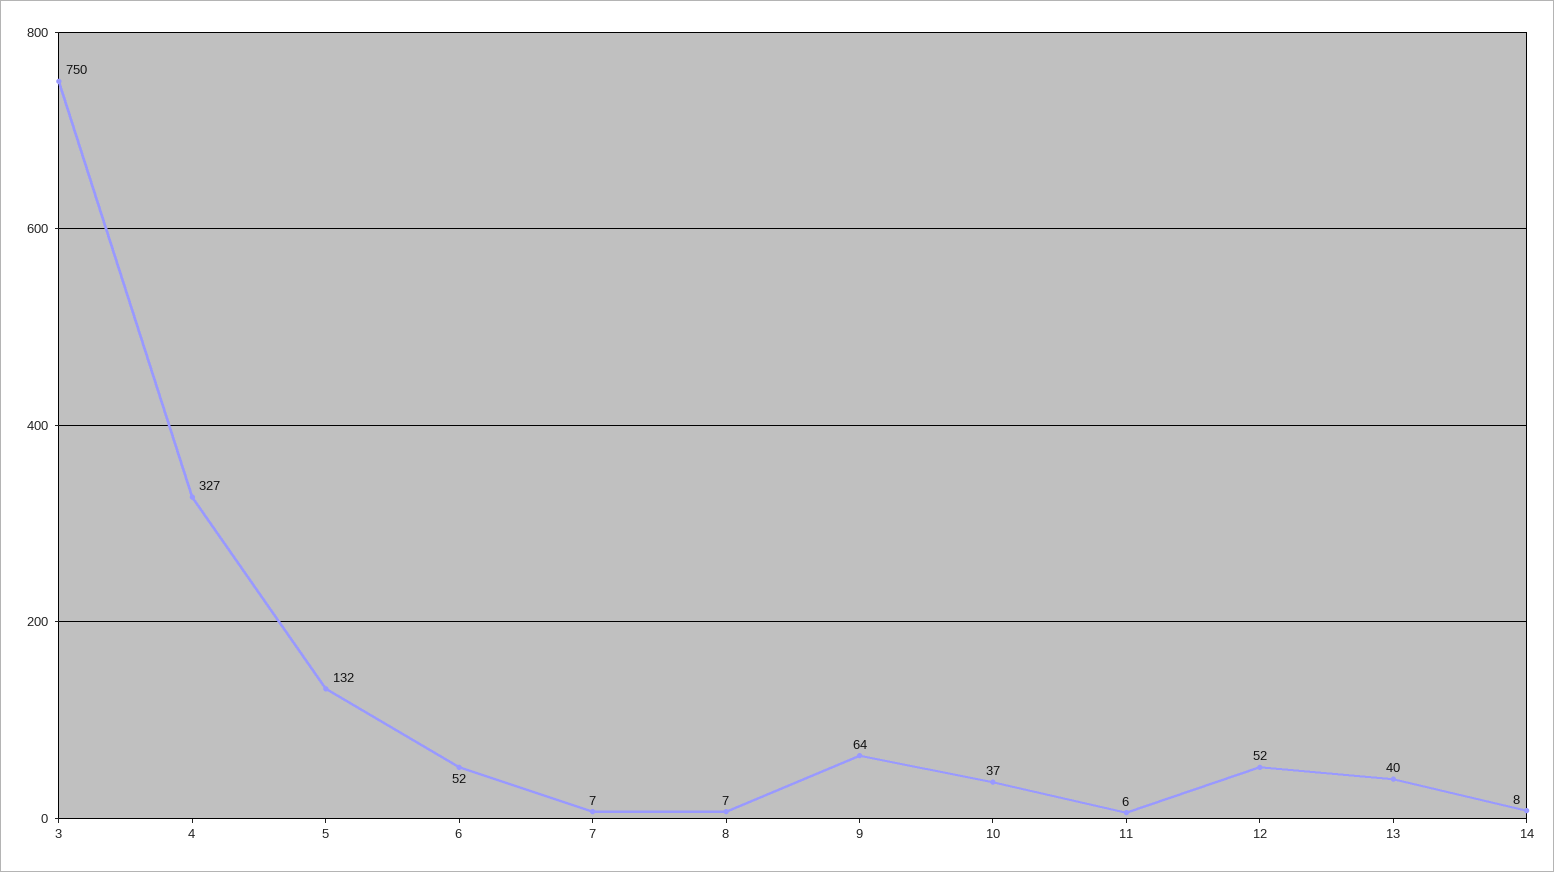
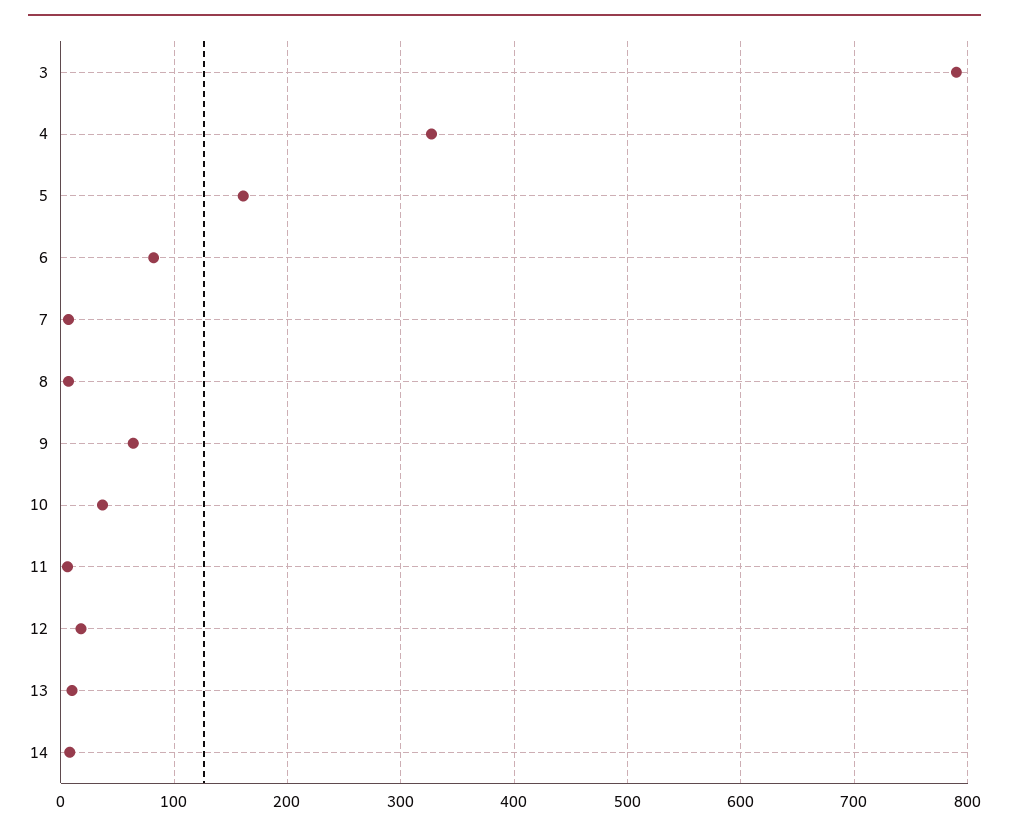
3: 750 -> 790
5: 132 -> 160
6: 52 -> 80
12: 52 -> 20
13: 40 -> 10

